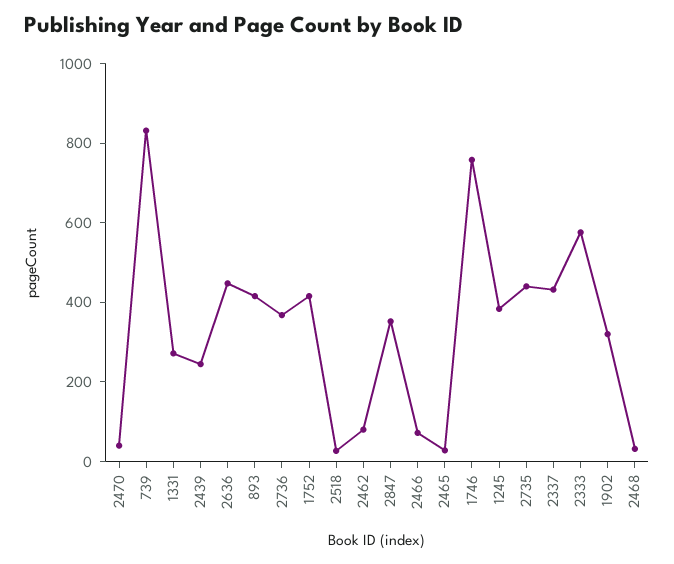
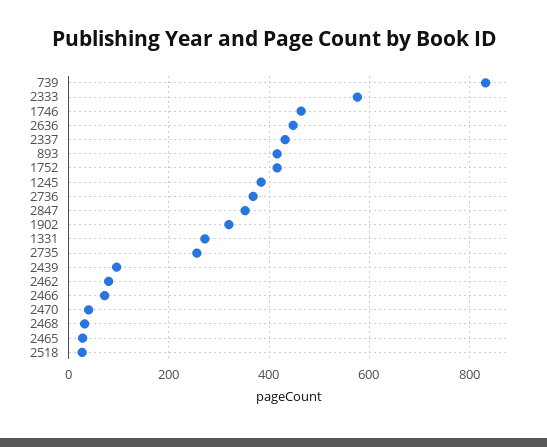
2439: 250 -> 100
1746: 750 -> 460
2735: 450 -> 260

